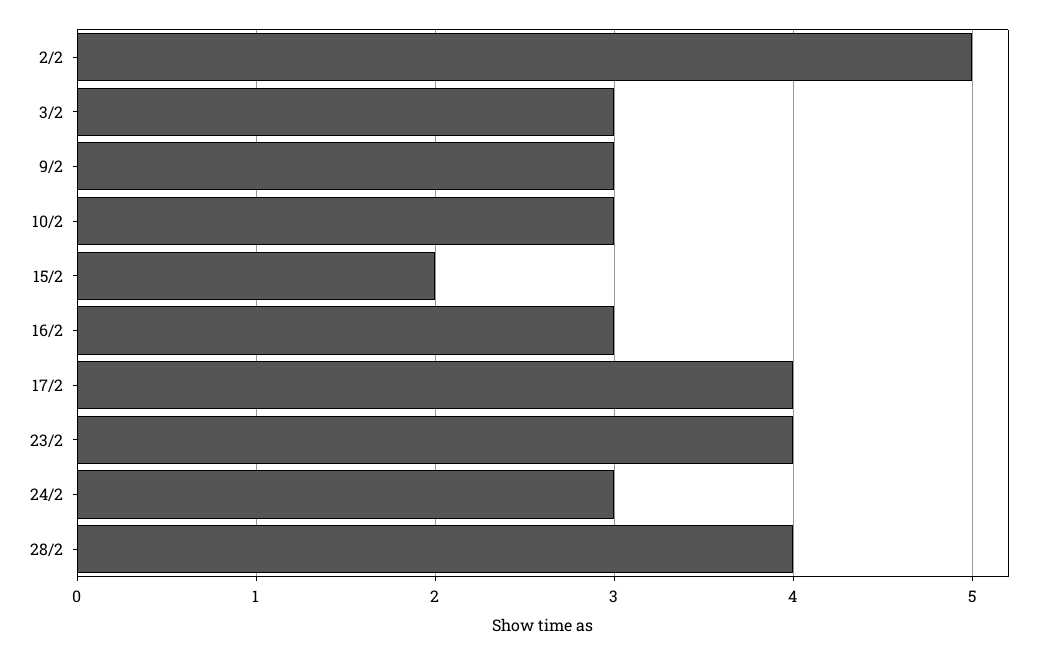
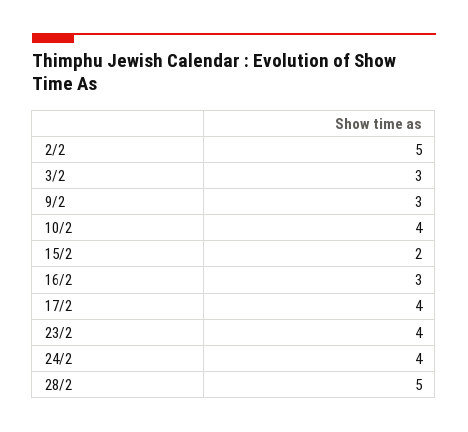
10/2: 3 -> 4
24/2: 3 -> 4
28/2: 4 -> 5

